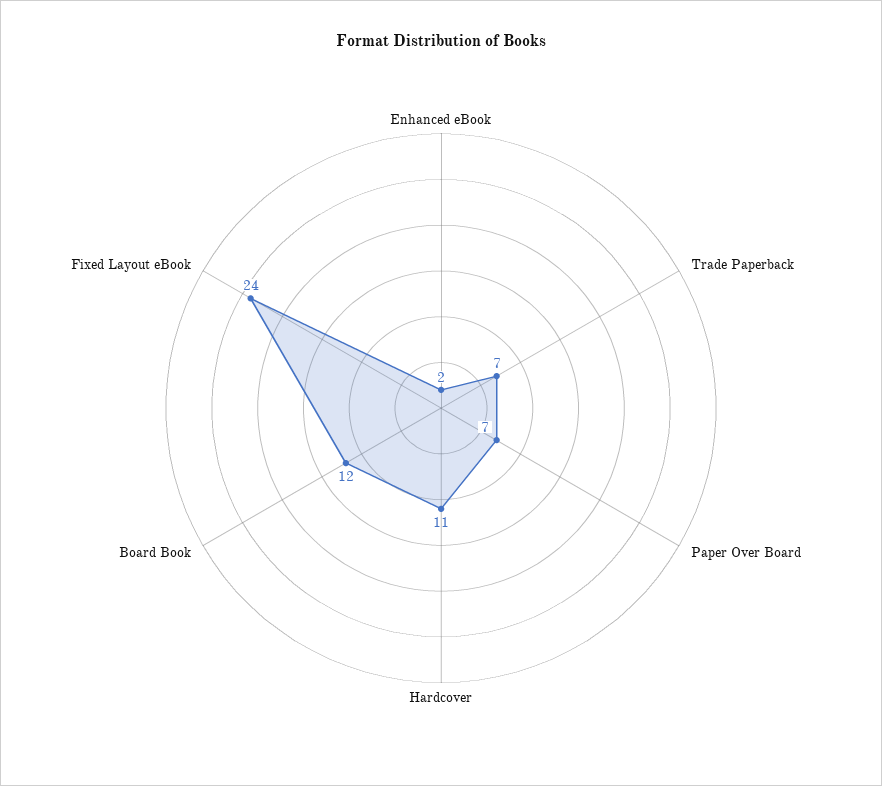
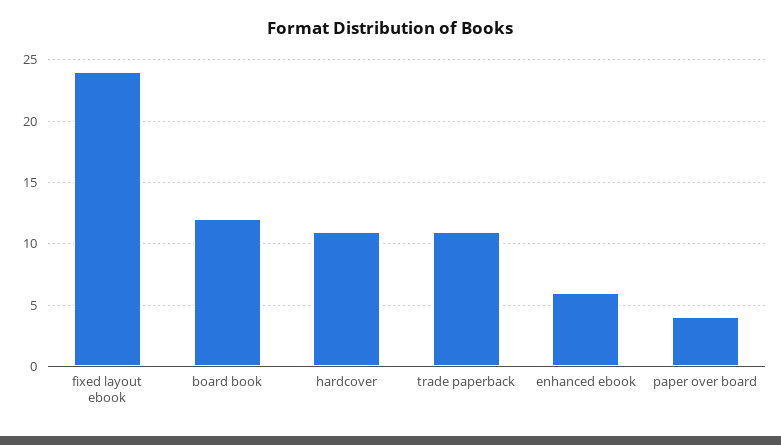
Enhanced eBook: 2 -> 6
Trade Paperback: 7 -> 11
Paper Over Board: 7 -> 4

